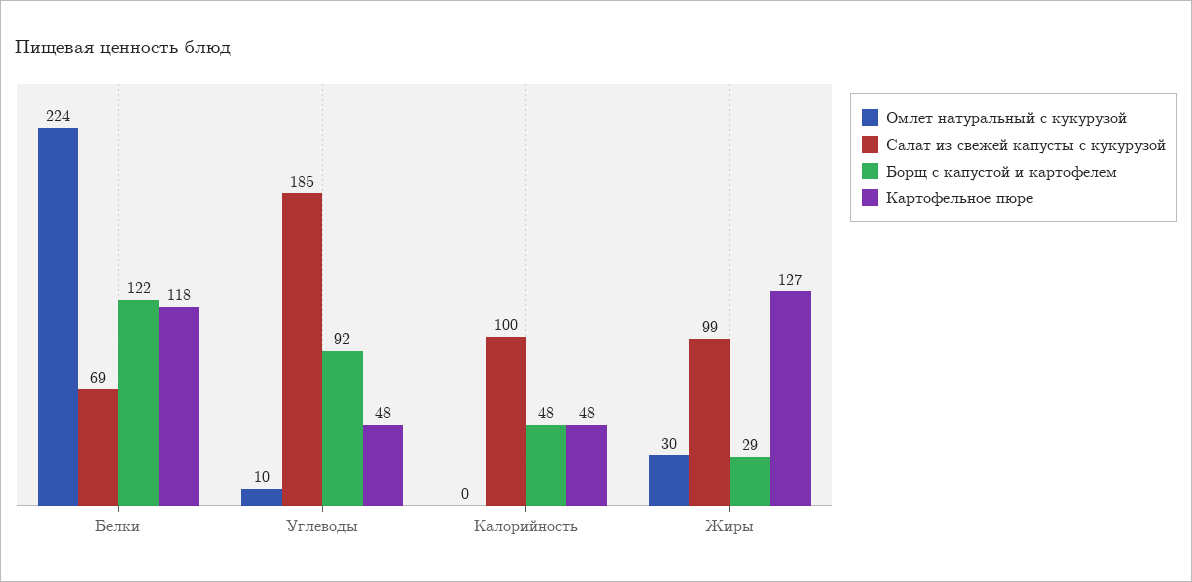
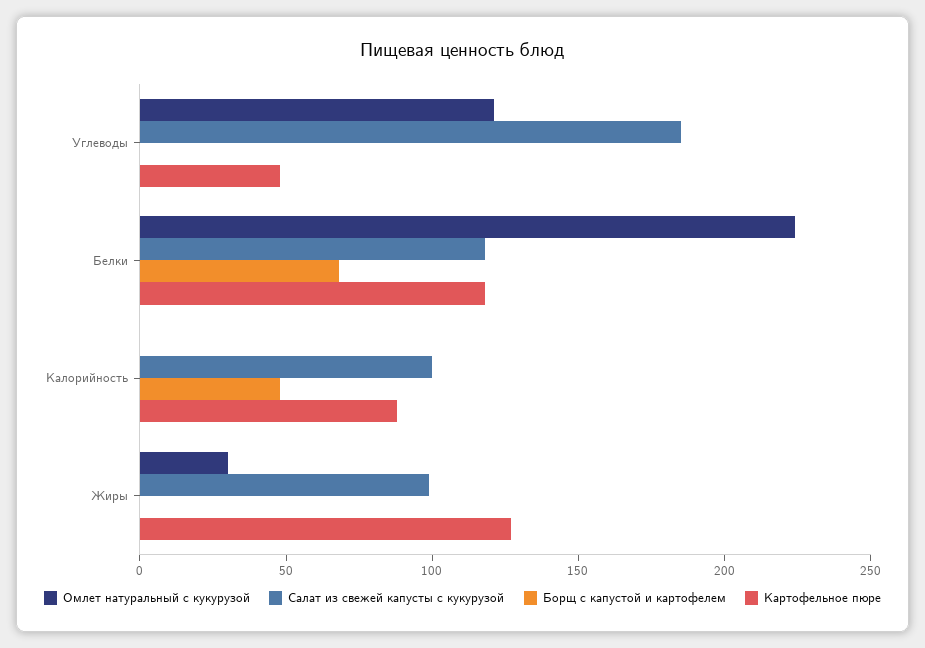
Салат из свежей капусты с кукурузой, Белки: 69 -> 120
Борщ с капустой и картофелем, Белки: 122 -> 70
Омлет натуральный с кукурузой, Углеводы: 10 -> 120
Борщ с капустой и картофелем, Углеводы: 92 -> 0
Картофельное пюре, Калорийность: 48 -> 90
Борщ с капустой и картофелем, Жиры: 29 -> 0

